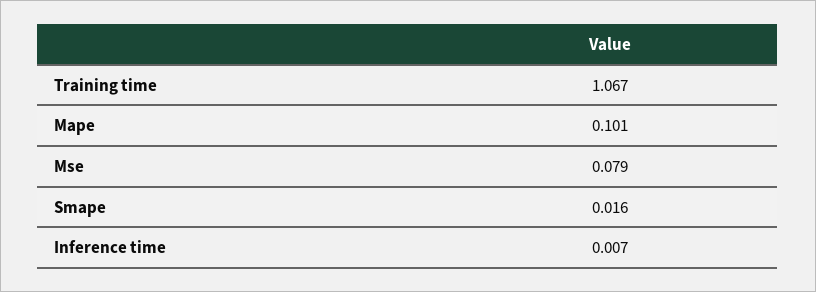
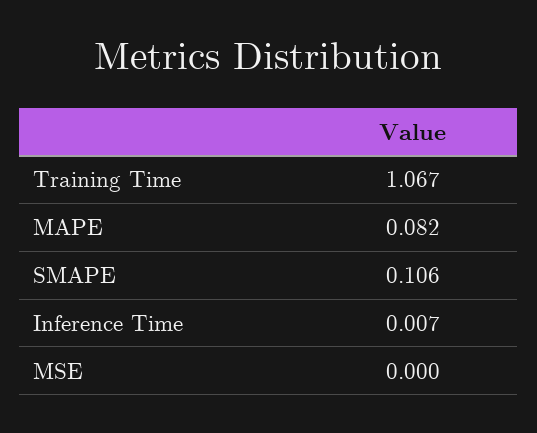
Mape: 0.101 -> 0.082
Mse: 0.079 -> 0
Smape: 0.016 -> 0.106

